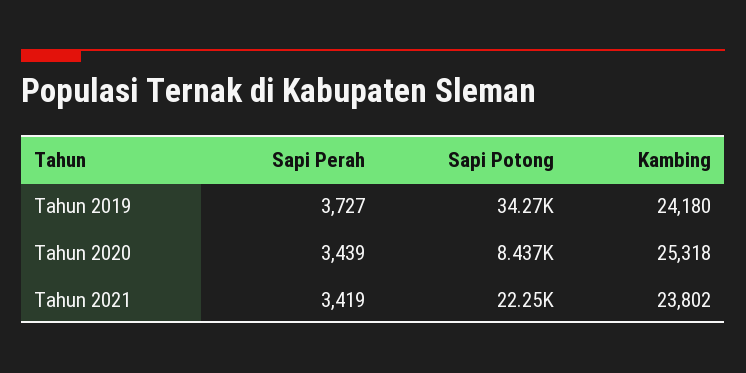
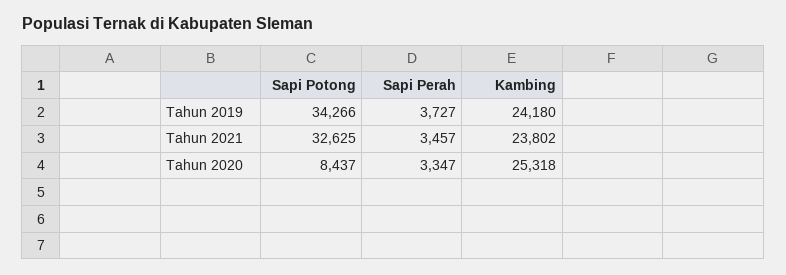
Sapi Perah, Tahun 2020: 3439 -> 3347
Sapi Perah, Tahun 2021: 3419 -> 3457
Sapi Potong, Tahun 2021: 22250 -> 32625

